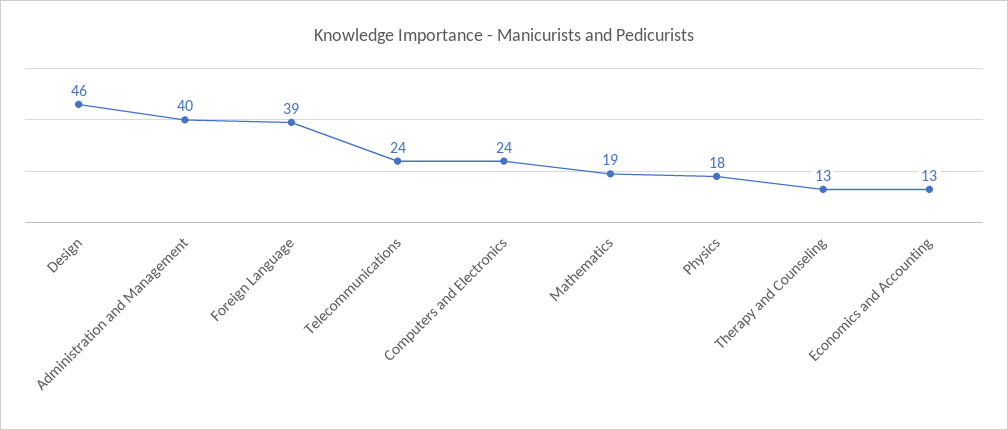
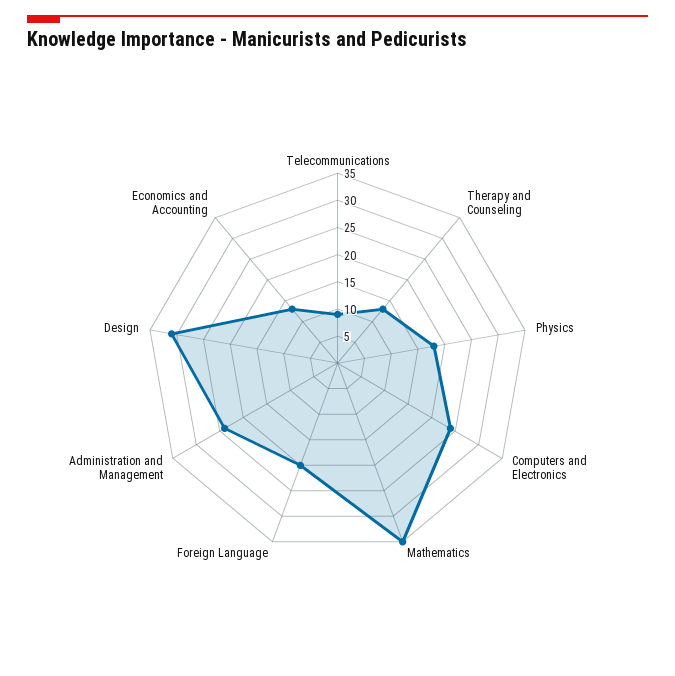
Design: 46 -> 30
Administration and Management: 40 -> 25
Foreign Language: 39 -> 20
Telecommunications: 24 -> 10
Mathematics: 19 -> 35

